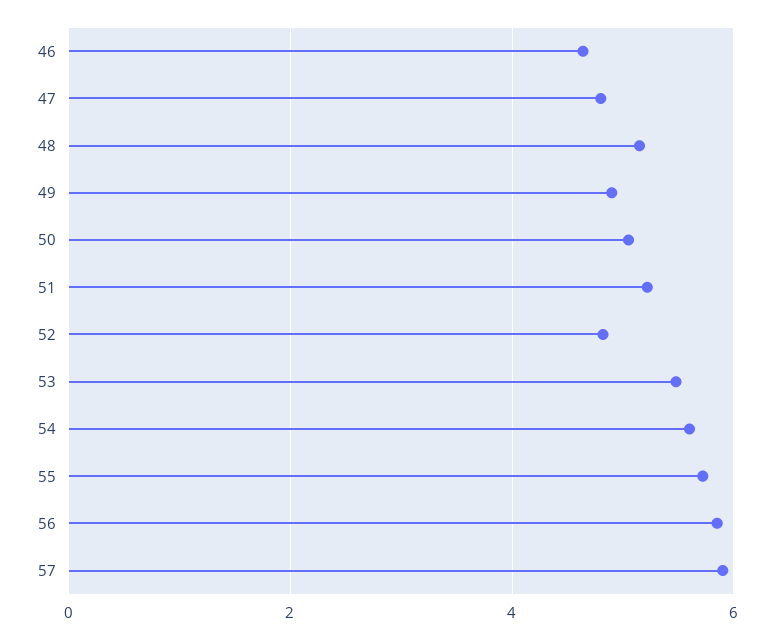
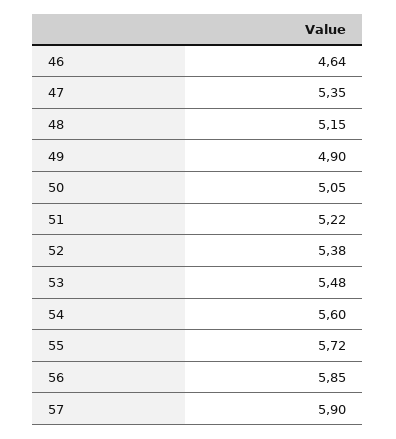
47: 4.8 -> 5.35
52: 4.8 -> 5.38

